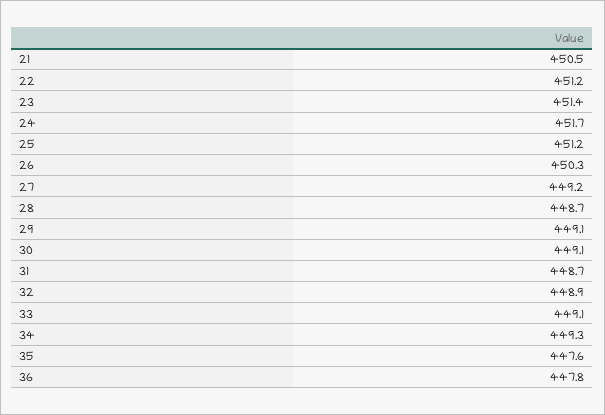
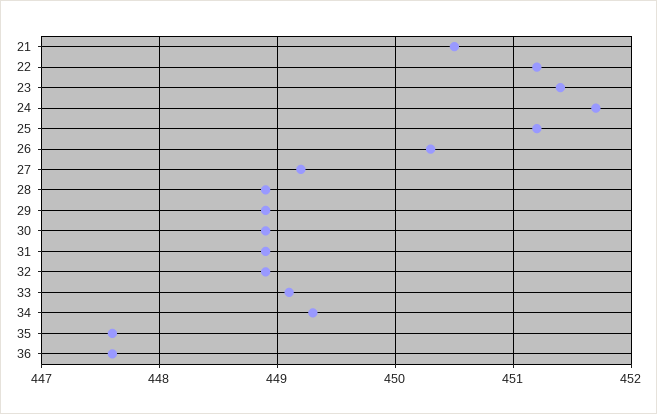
28: 448.7 -> 448.9
29: 449.1 -> 448.9
30: 449.1 -> 448.9
31: 448.7 -> 448.9
36: 447.8 -> 447.6

